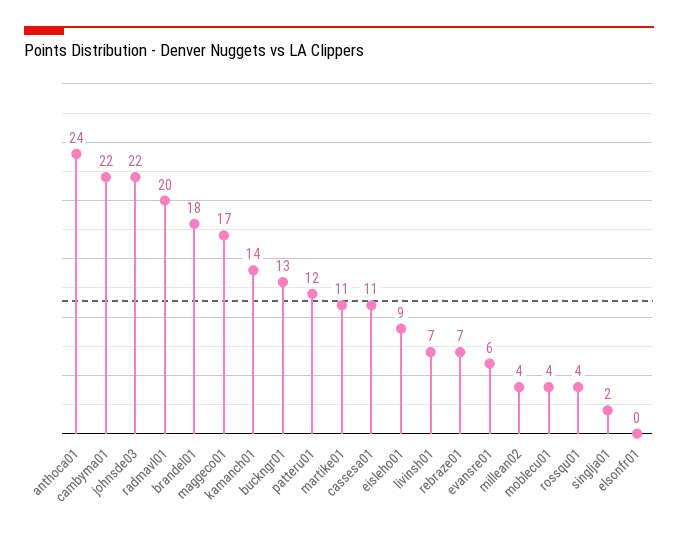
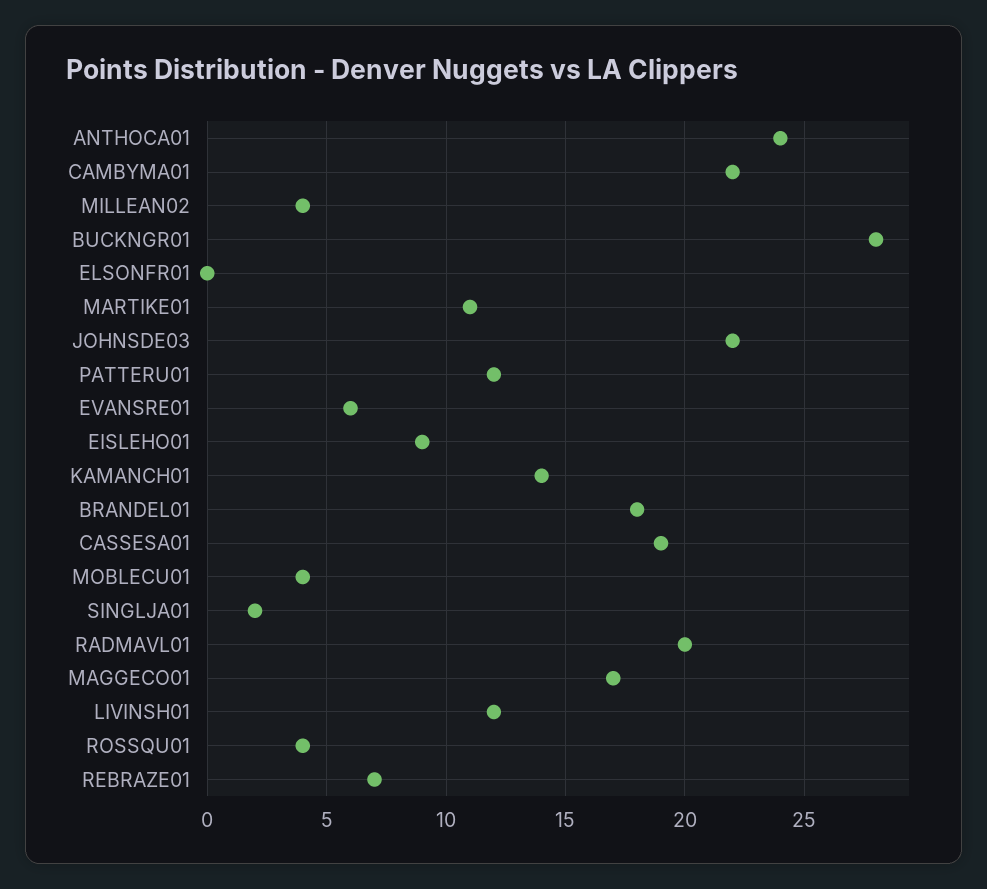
buckngr01: 13 -> 28
cassesa01: 11 -> 19
livinsh01: 7 -> 12

